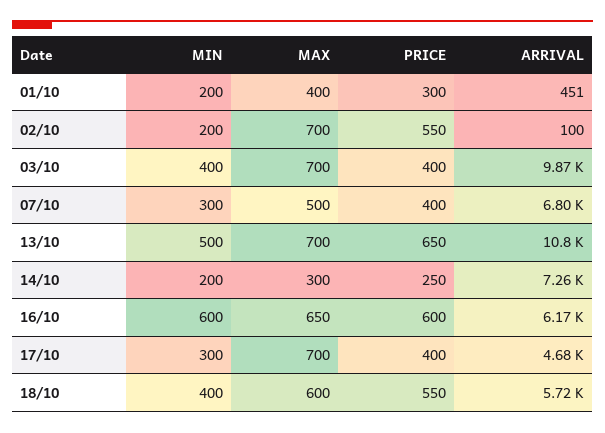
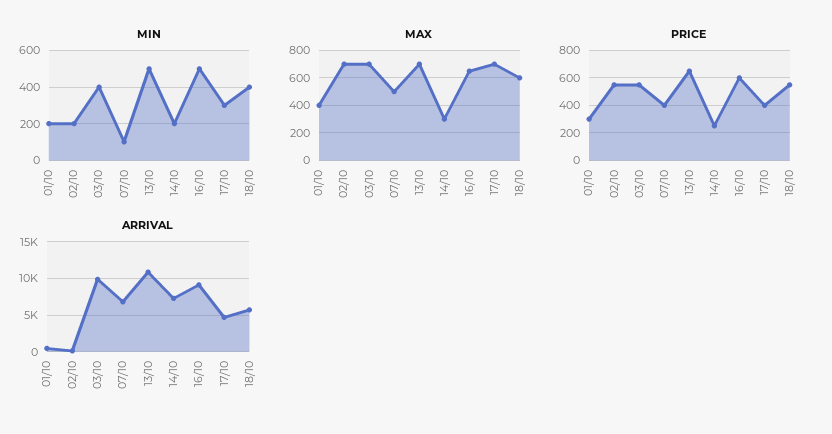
PRICE, 03/10: 400 -> 550
MIN, 07/10: 300 -> 100
MIN, 16/10: 600 -> 500
ARRIVAL, 16/10: 6170 -> 9000

